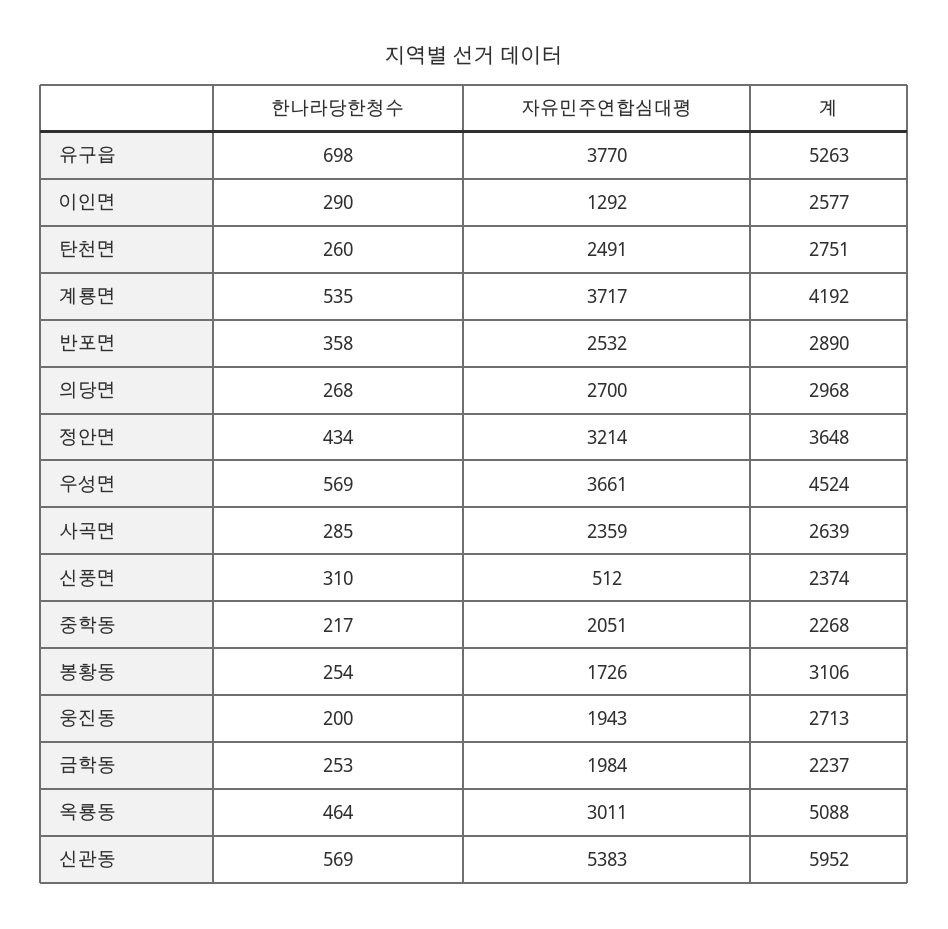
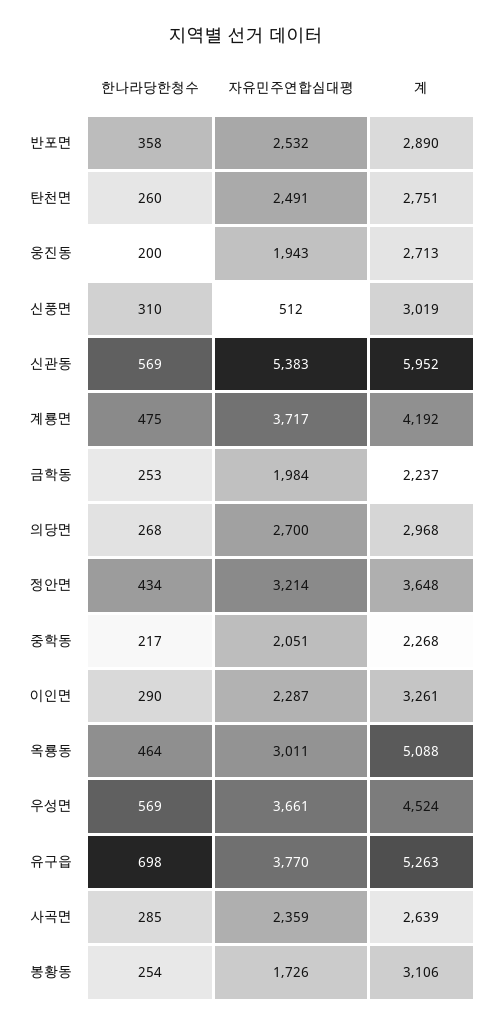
자유민주연합심대평, 이인면: 1292 -> 2287
계, 이인면: 2577 -> 3261
한나라당한청수, 계룡면: 535 -> 475
계, 신풍면: 2374 -> 3019

